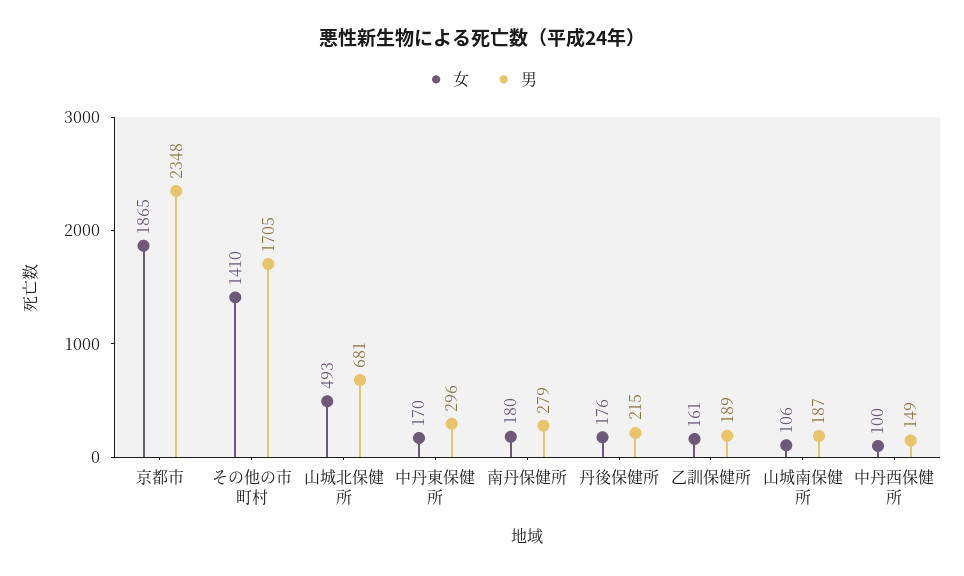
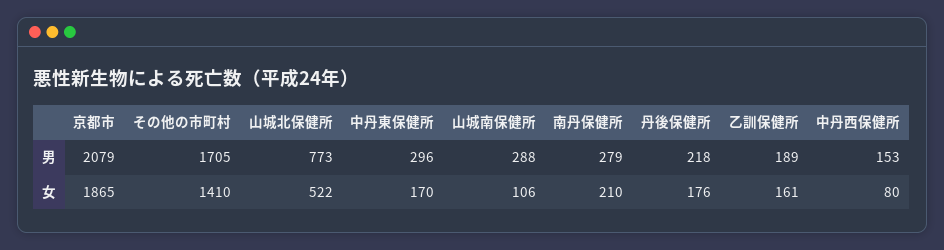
男, 京都市: 2348 -> 2079
女, 山城北保健所: 493 -> 522
男, 山城北保健所: 681 -> 773
女, 南丹保健所: 180 -> 210
男, 丹後保健所: 215 -> 218
男, 山城南保健所: 187 -> 288
女, 中丹西保健所: 100 -> 80
男, 中丹西保健所: 149 -> 153

